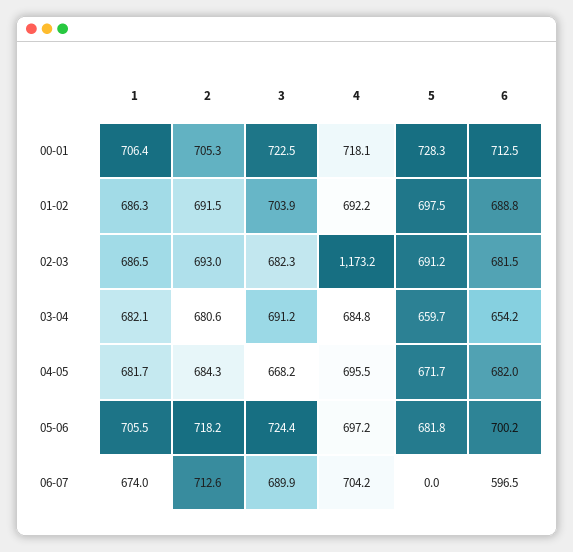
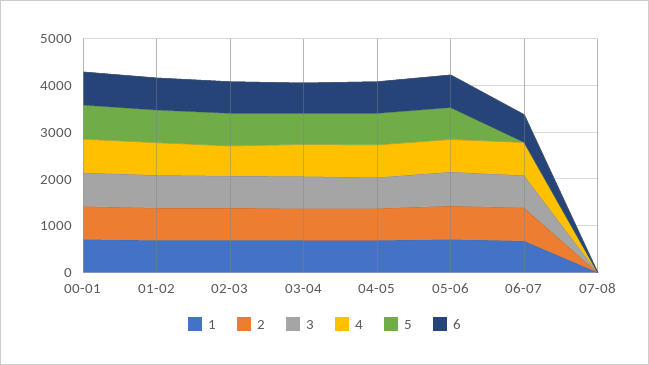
4, 02-03: 1173.2 -> 600
1, 07-08: none -> 0
2, 07-08: none -> 0
3, 07-08: none -> 0
4, 07-08: none -> 0
5, 07-08: none -> 0
6, 07-08: none -> 0

